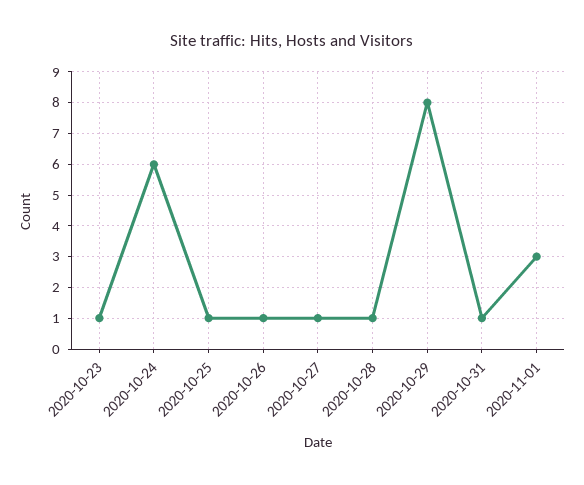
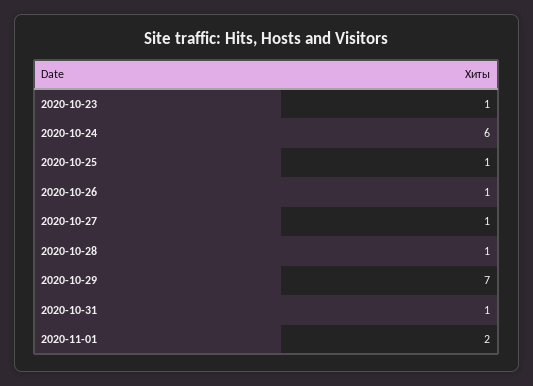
2020-10-29: 8 -> 7
2020-11-01: 3 -> 2

